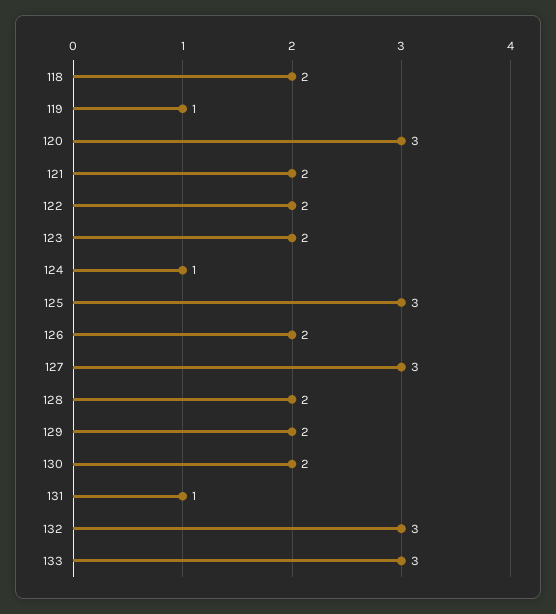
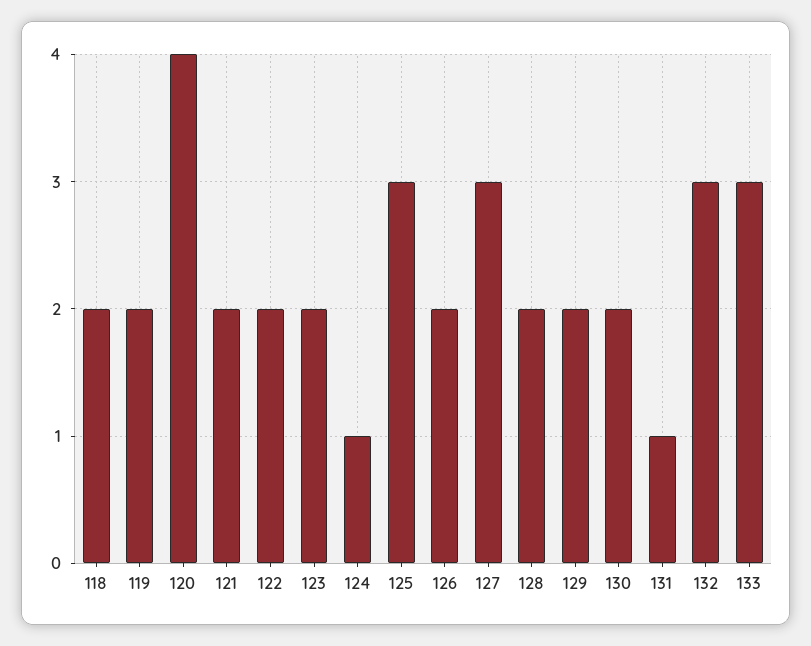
119: 1 -> 2
120: 3 -> 4

